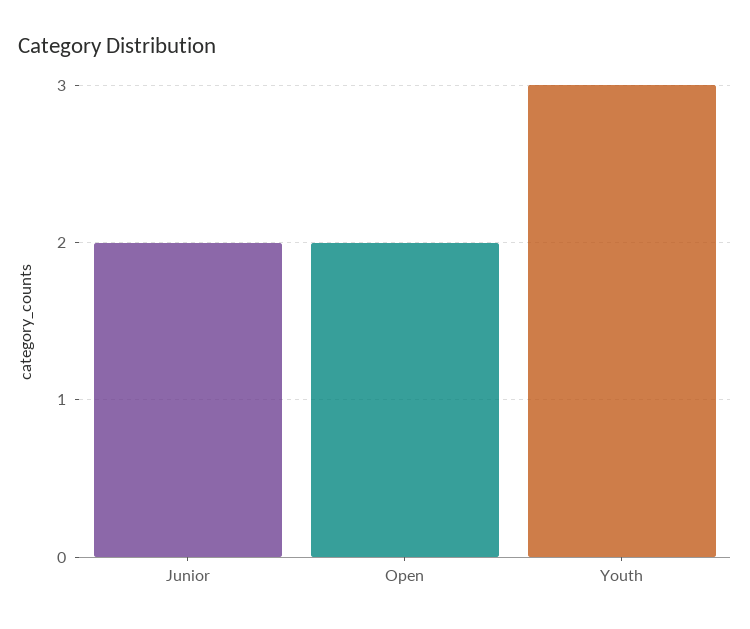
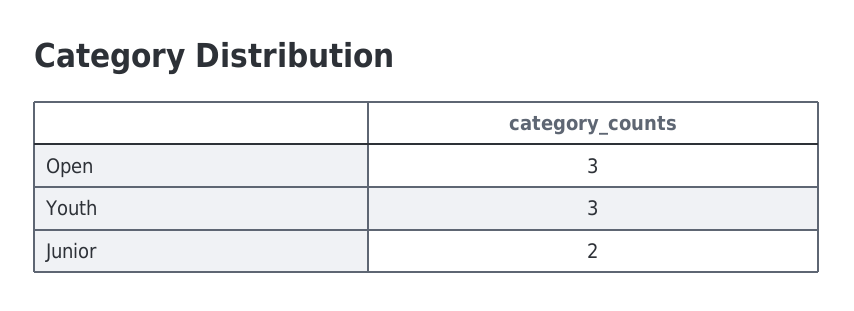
Open: 2 -> 3

